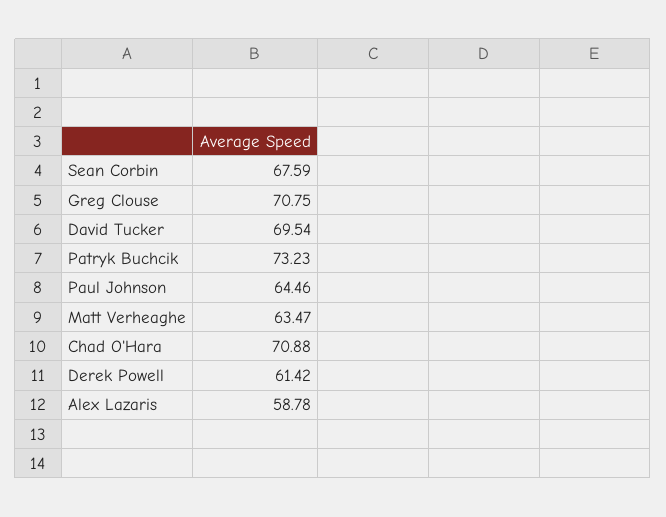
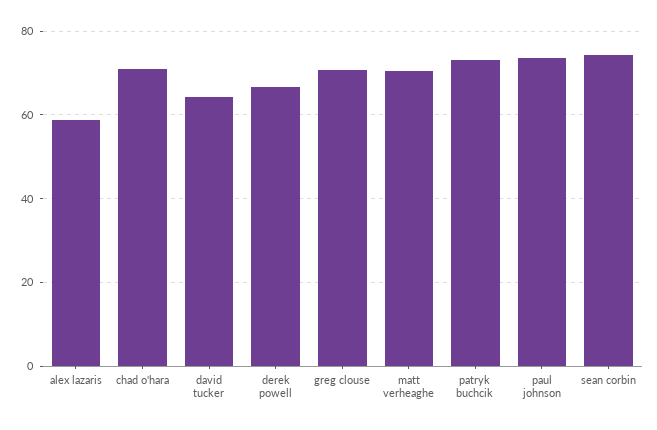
Sean Corbin: 67.59 -> 74
David Tucker: 69.54 -> 64
Paul Johnson: 64.46 -> 74
Matt Verheaghe: 63.47 -> 70
Derek Powell: 61.42 -> 66

